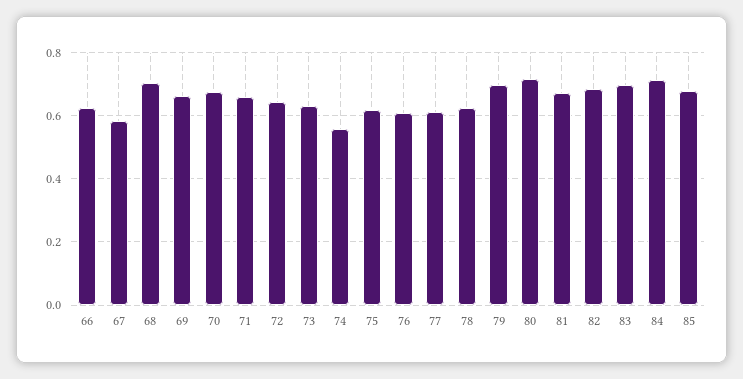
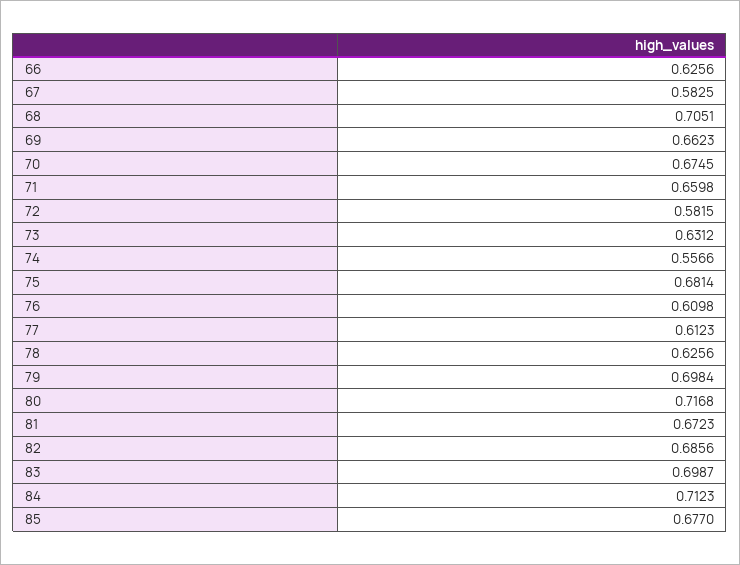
72: 0.64 -> 0.5815
75: 0.62 -> 0.6814

